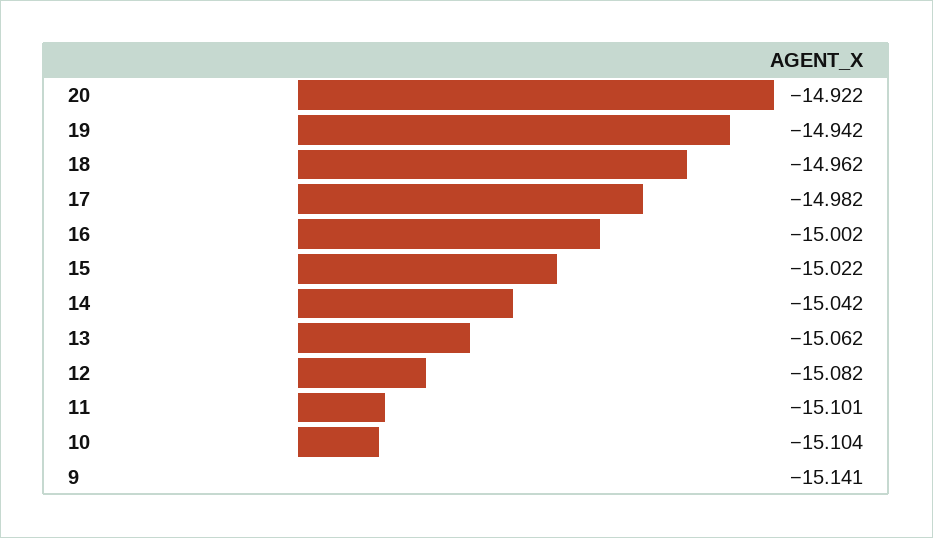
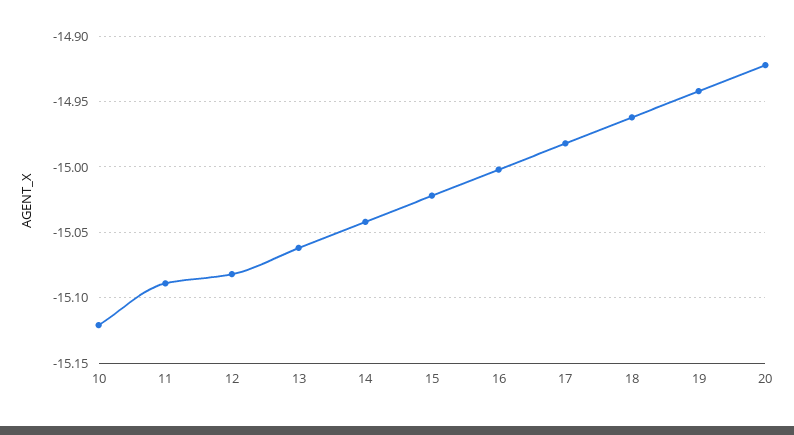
11: -15.101 -> -15.09
10: -15.104 -> -15.12
9: -15.141 -> none

